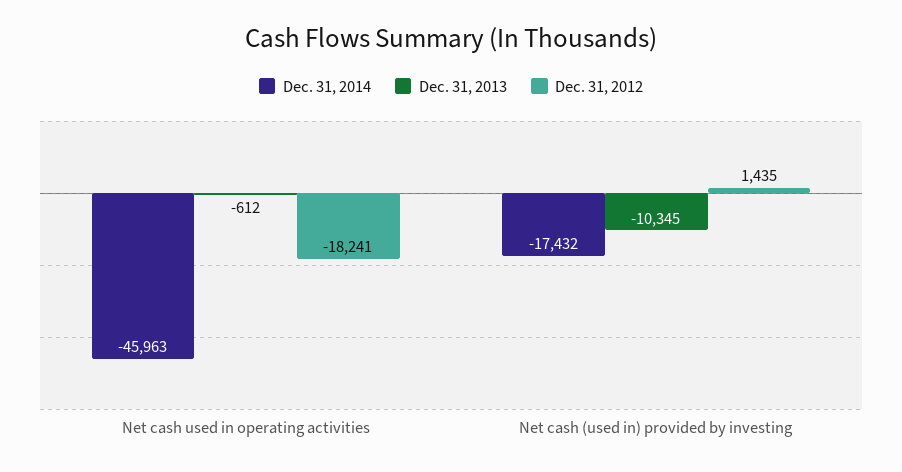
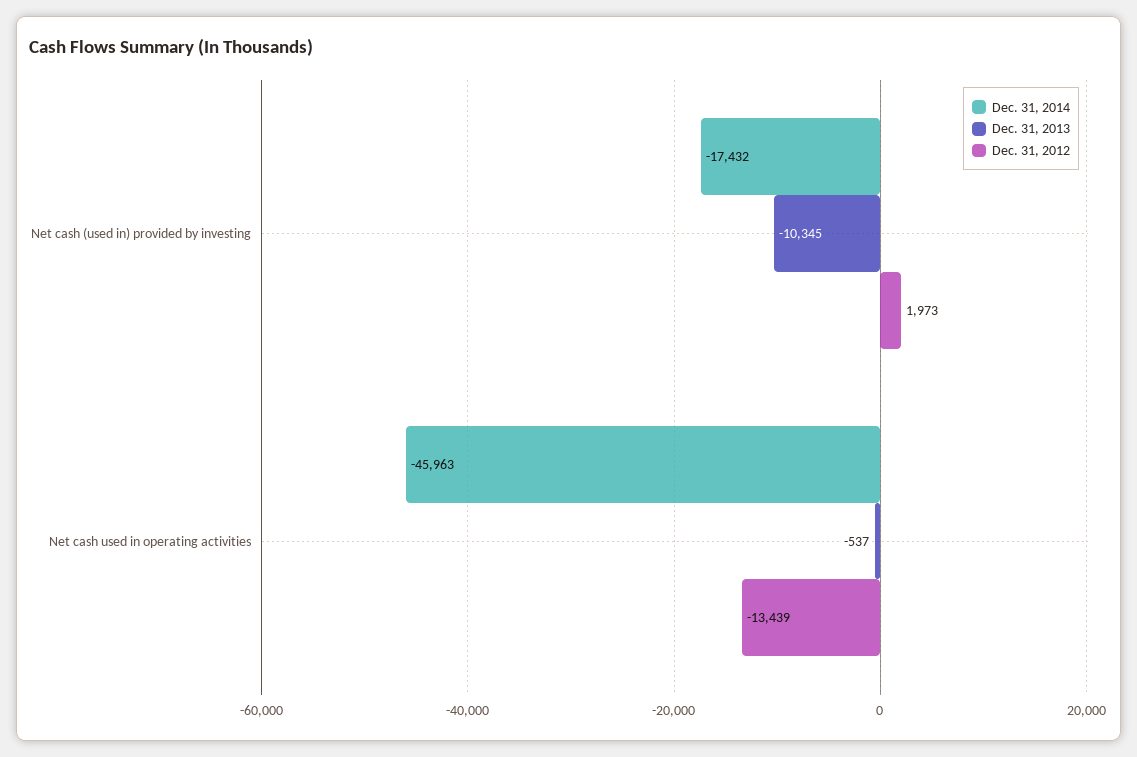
Dec. 31, 2013, Net cash used in operating activities: -612 -> -537
Dec. 31, 2012, Net cash used in operating activities: -18241 -> -13439
Dec. 31, 2012, Net cash (used in) provided by investing: 1435 -> 1973

